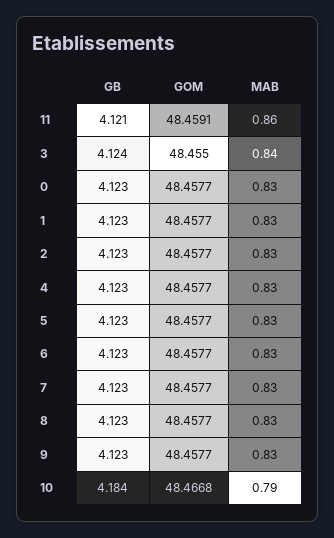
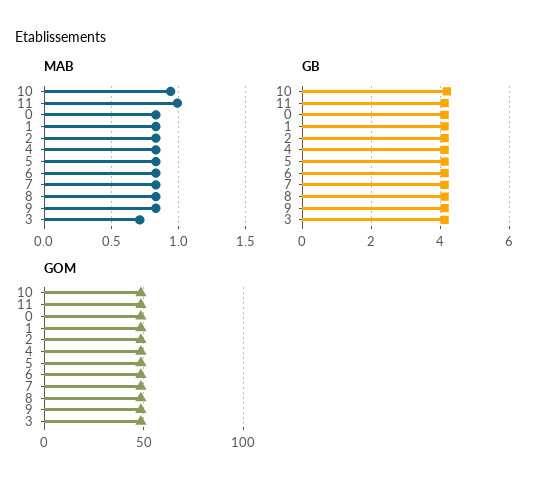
MAB, 11: 0.86 -> 1
MAB, 3: 0.84 -> 0.7
MAB, 10: 0.79 -> 0.95

